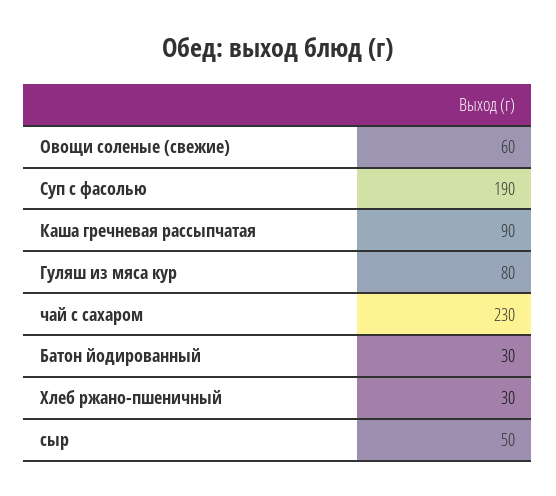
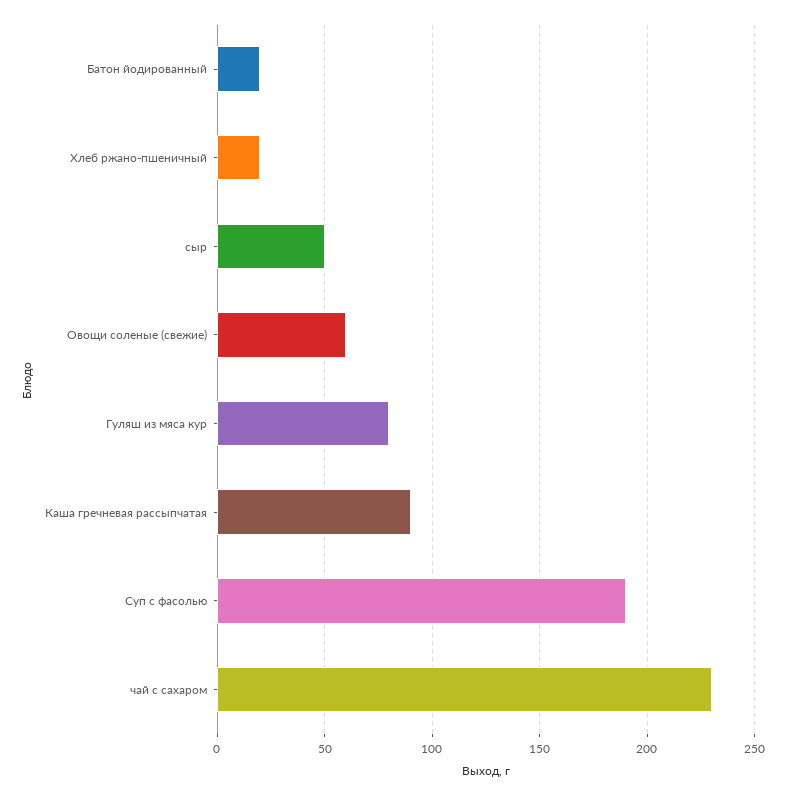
Батон йодированный: 30 -> 20
Хлеб ржано-пшеничный: 30 -> 20

